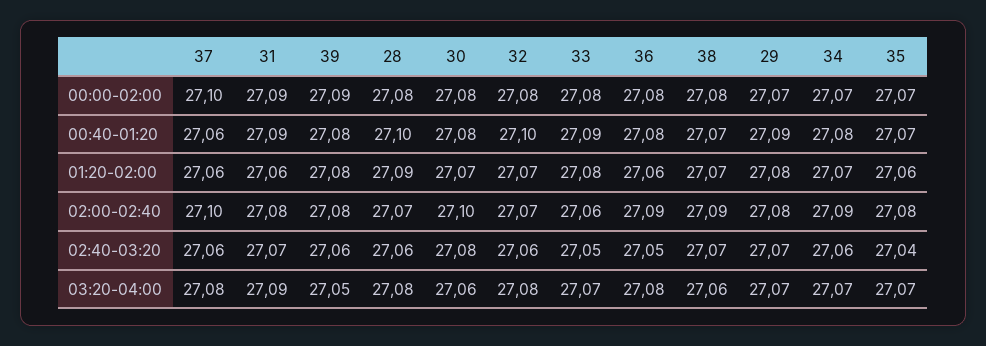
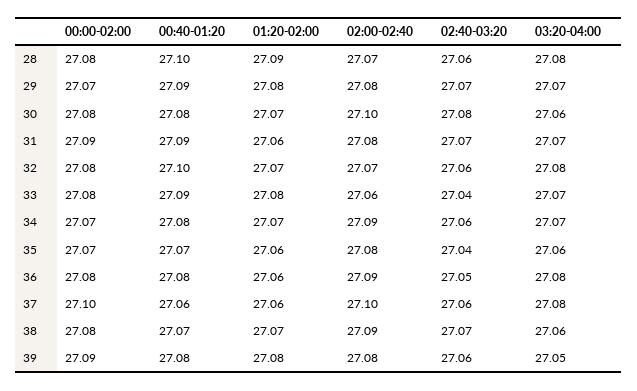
33, 02:40-03:20: 27.05 -> 27.04
31, 03:20-04:00: 27.09 -> 27.07
35, 03:20-04:00: 27.07 -> 27.06

